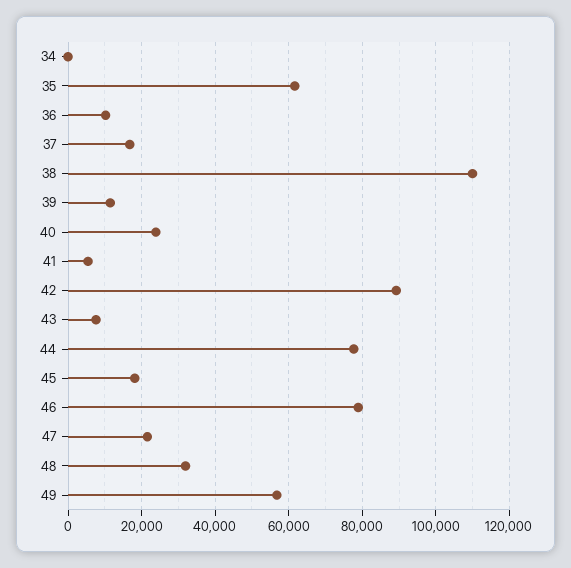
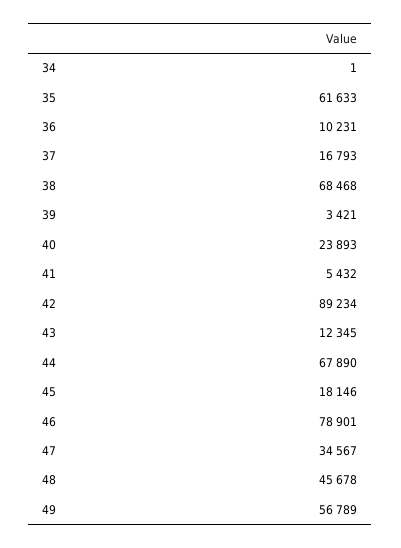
38: 110000 -> 68468
39: 12000 -> 3421
43: 8000 -> 12345
44: 78000 -> 67890
47: 22000 -> 34567
48: 32000 -> 45678

